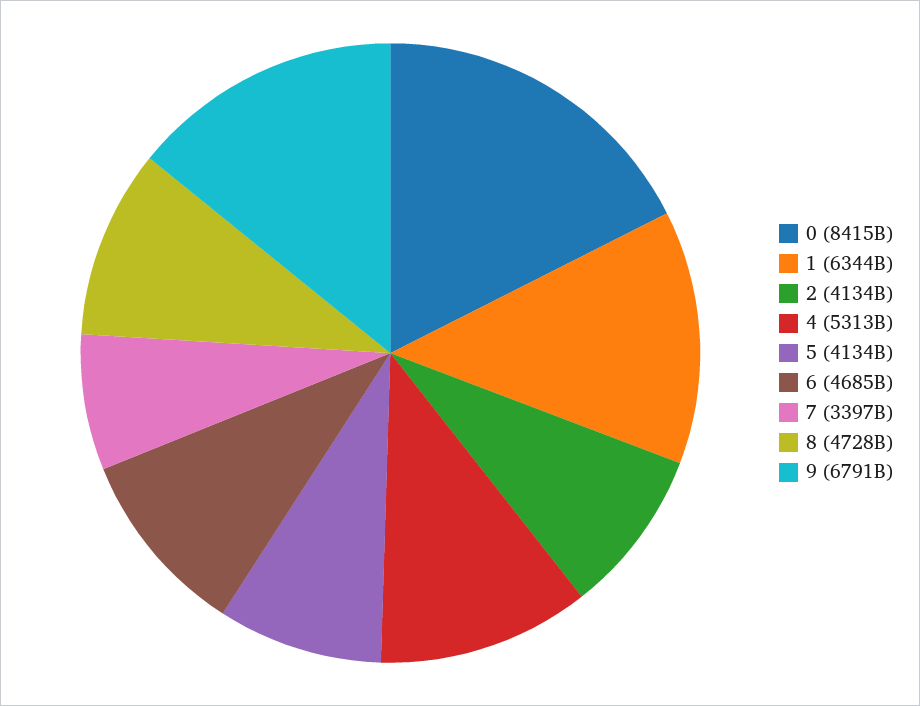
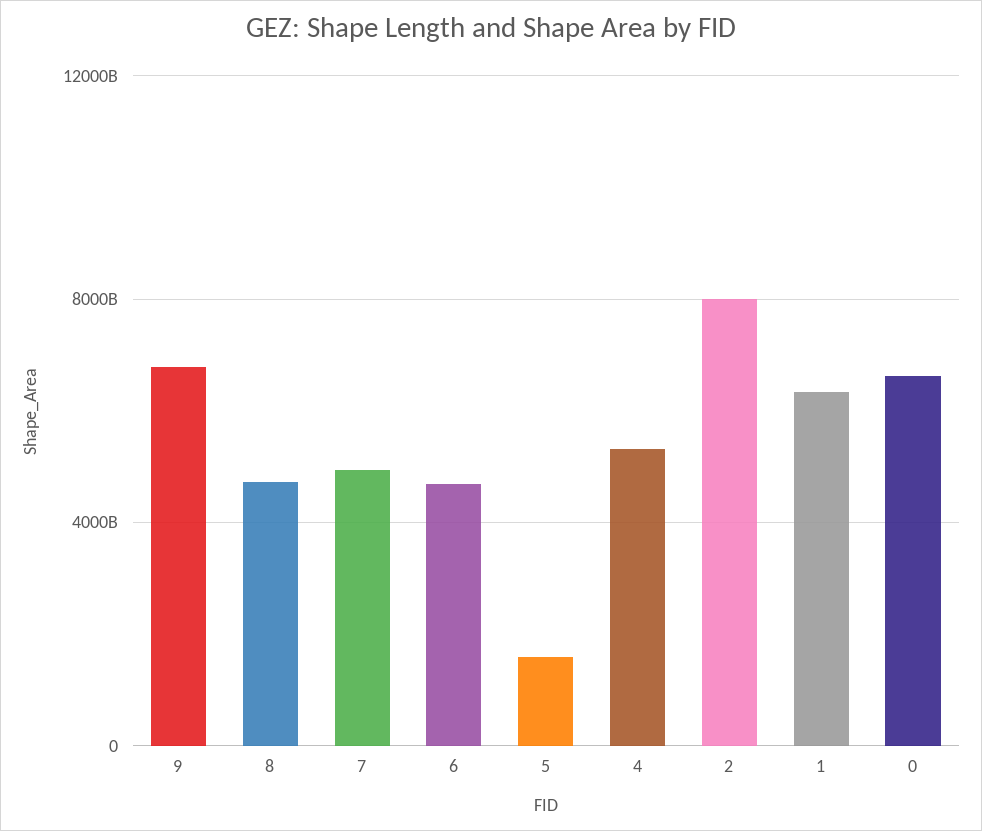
0: 8415000000000 -> 6500000000000
2: 4134000000000 -> 8000000000000
5: 4134000000000 -> 1500000000000
7: 3397000000000 -> 5000000000000

